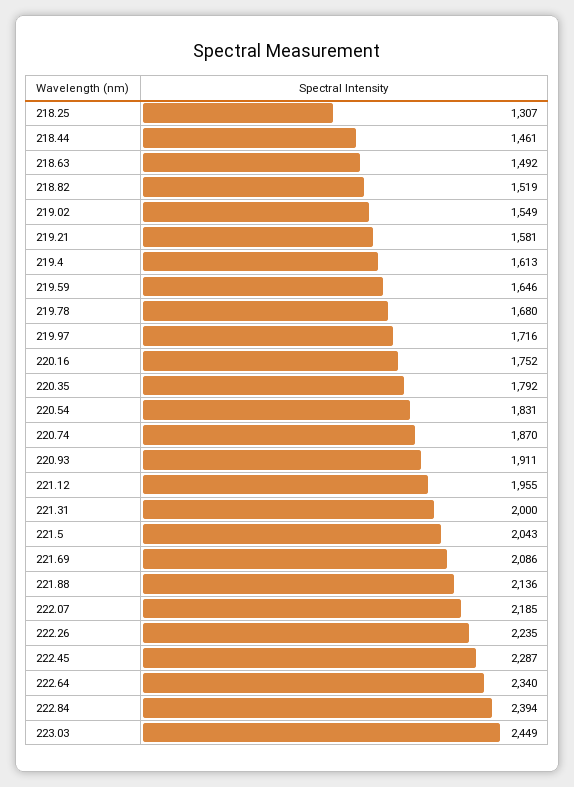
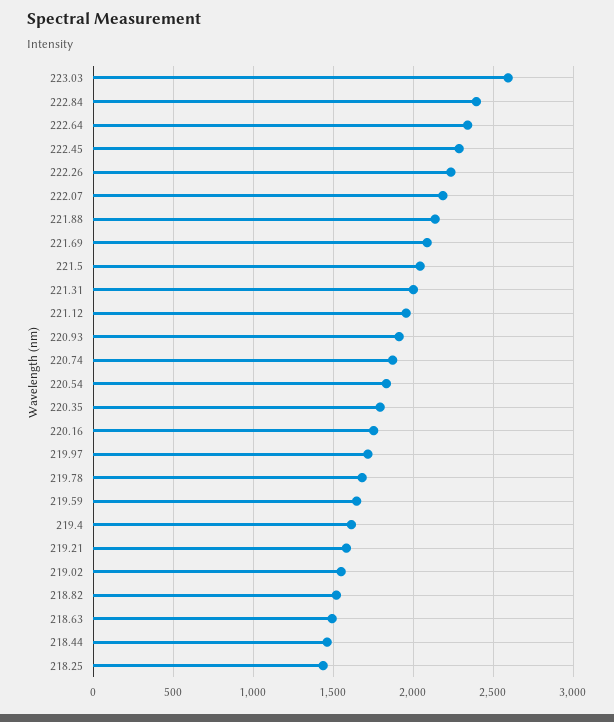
218.25: 1307 -> 1450
223.03: 2449 -> 2600

